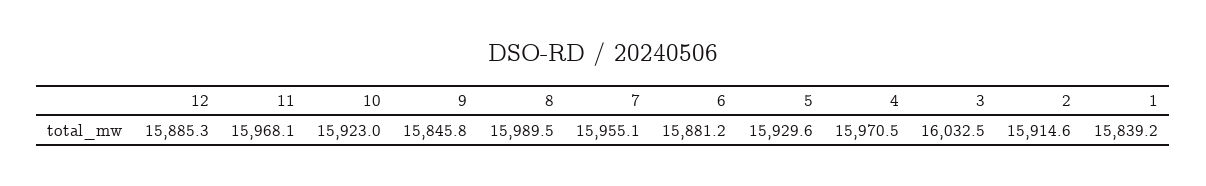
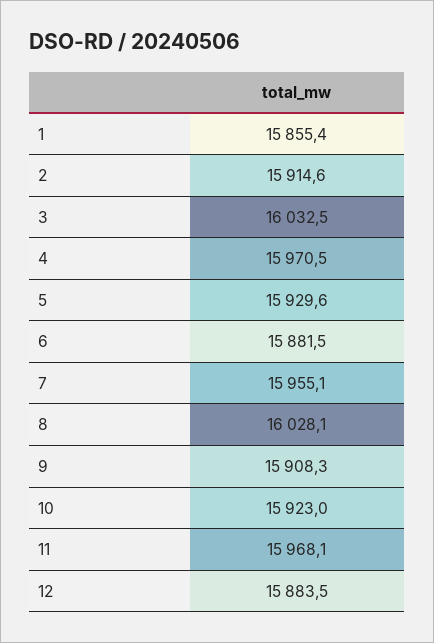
12: 15885.3 -> 15883.5
9: 15845.8 -> 15908.3
8: 15989.5 -> 16028.1
6: 15881.2 -> 15881.5
1: 15839.2 -> 15855.4

